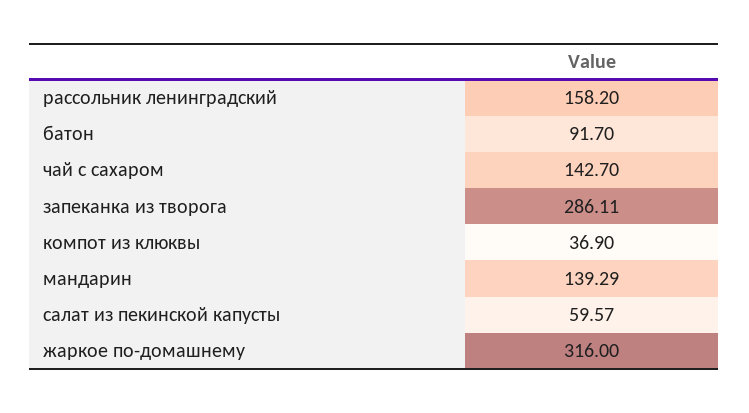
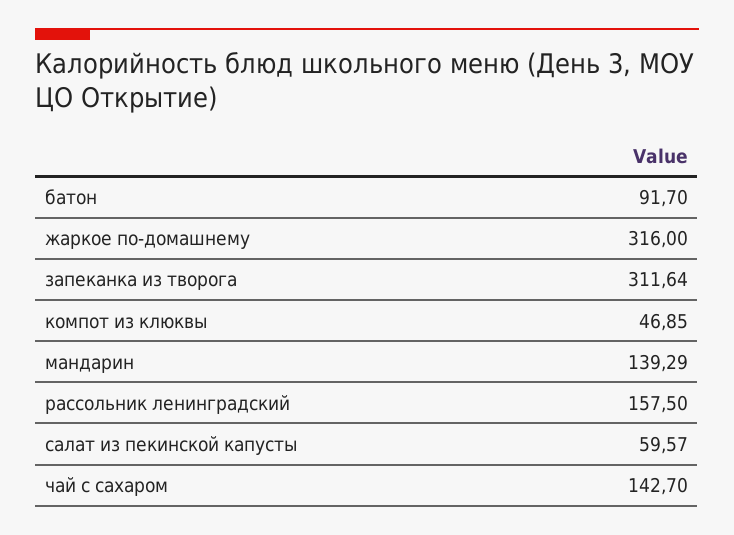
рассольник ленинградский: 158.2 -> 157.5
запеканка из творога: 286.11 -> 311.64
компот из клюквы: 36.9 -> 46.85

